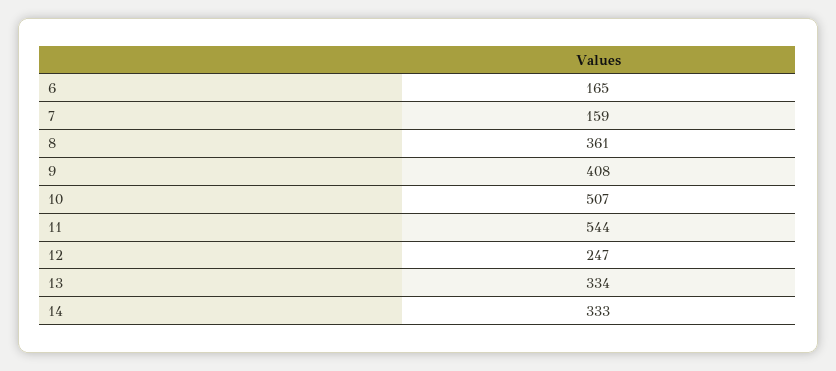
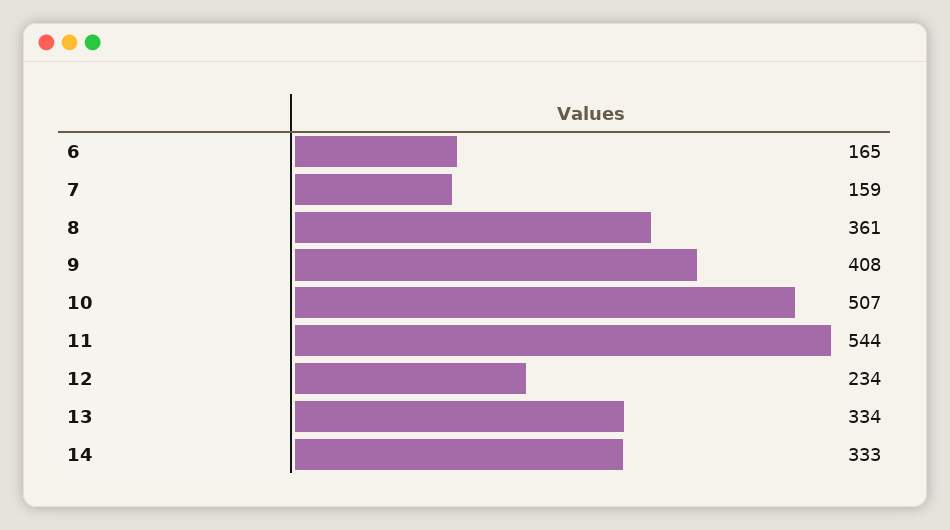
12: 247 -> 234

